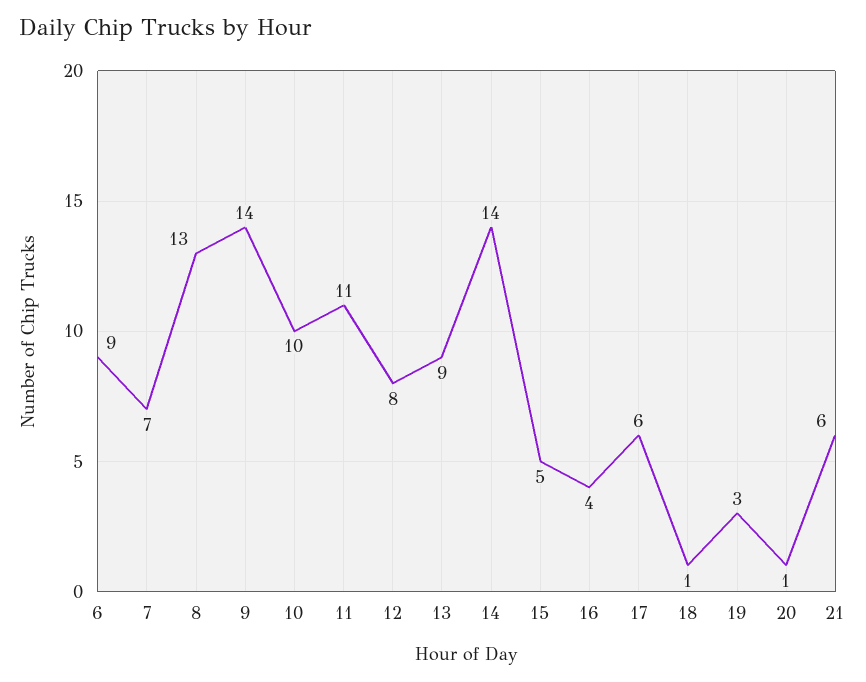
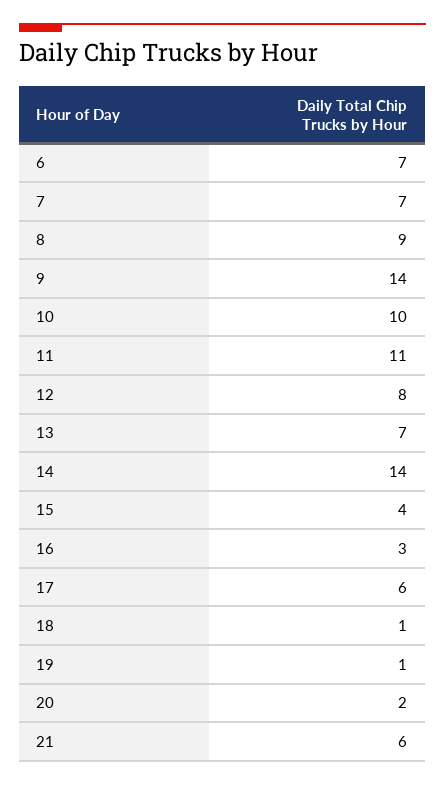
6: 9 -> 7
8: 13 -> 9
13: 9 -> 7
15: 5 -> 4
16: 4 -> 3
19: 3 -> 1
20: 1 -> 2

